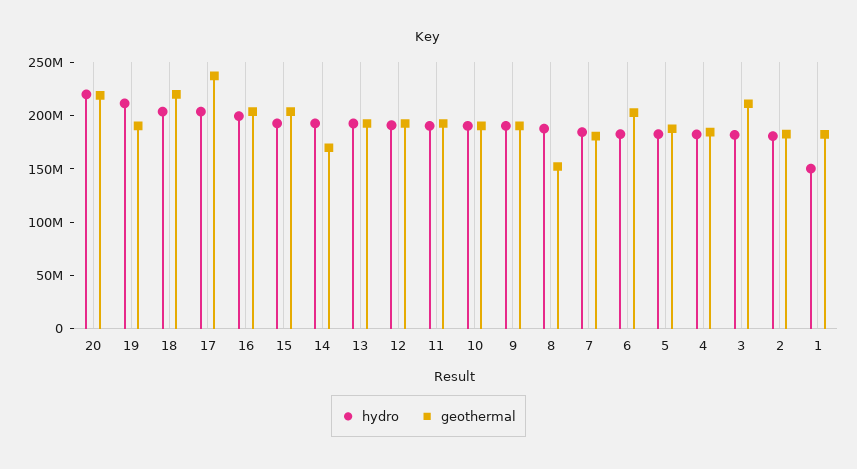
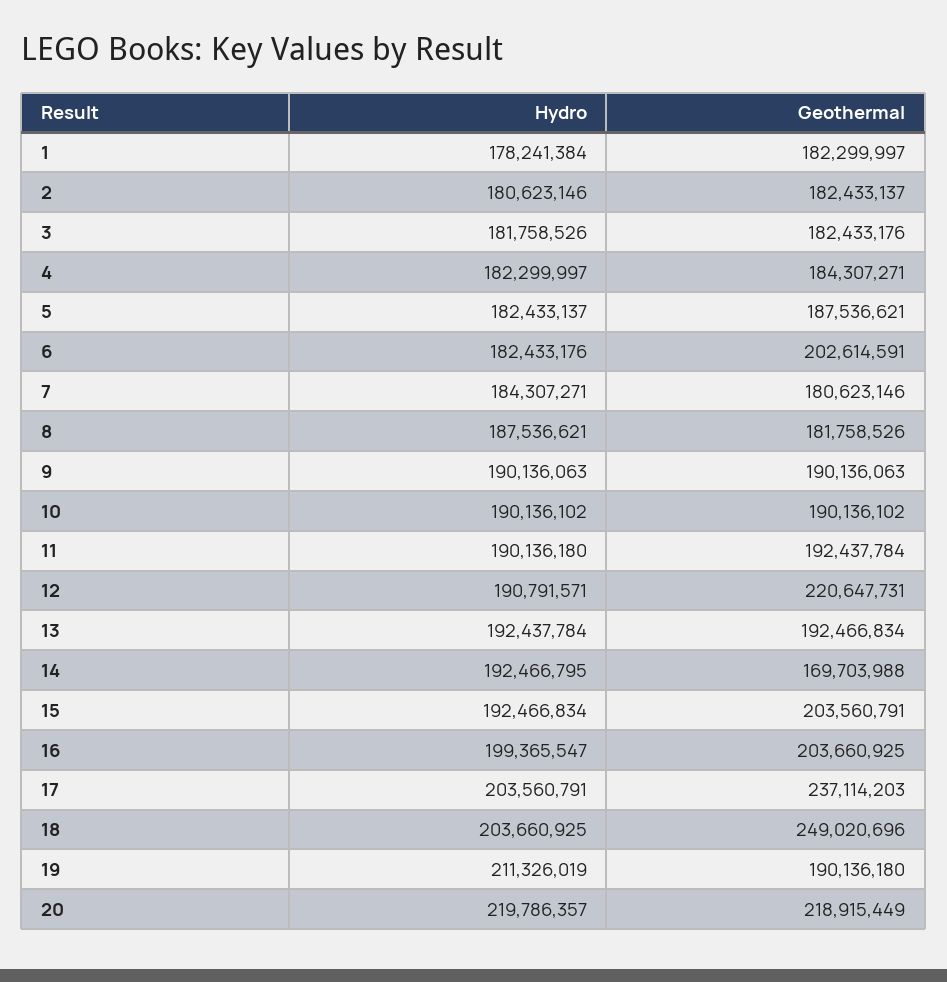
geothermal, 18: 220000000 -> 249020696
geothermal, 12: 190000000 -> 220647731
geothermal, 8: 150000000 -> 181758526
geothermal, 3: 210000000 -> 182433176
hydro, 1: 150000000 -> 178241384

